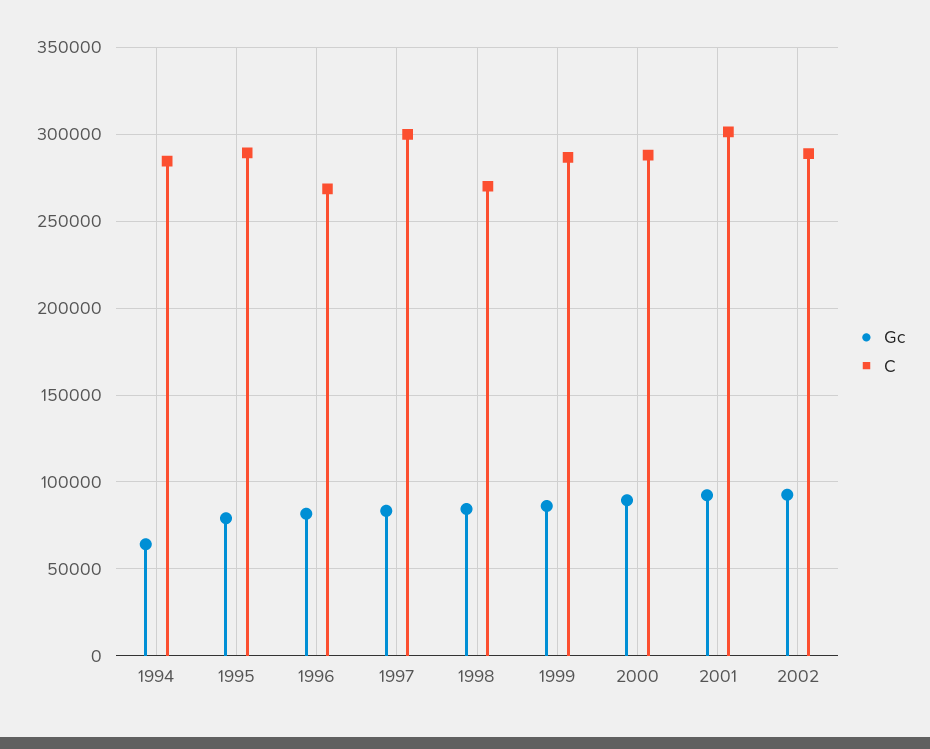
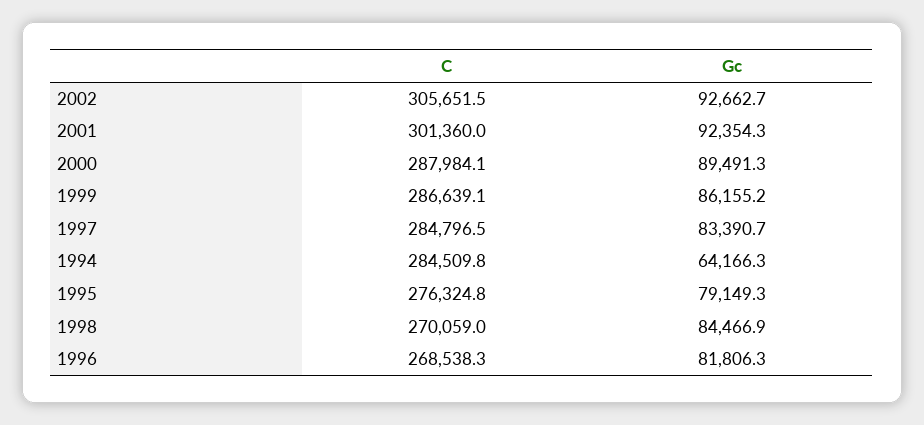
C, 1995: 290000 -> 276324.8
C, 1997: 300000 -> 284796.5
C, 2002: 290000 -> 305651.5

